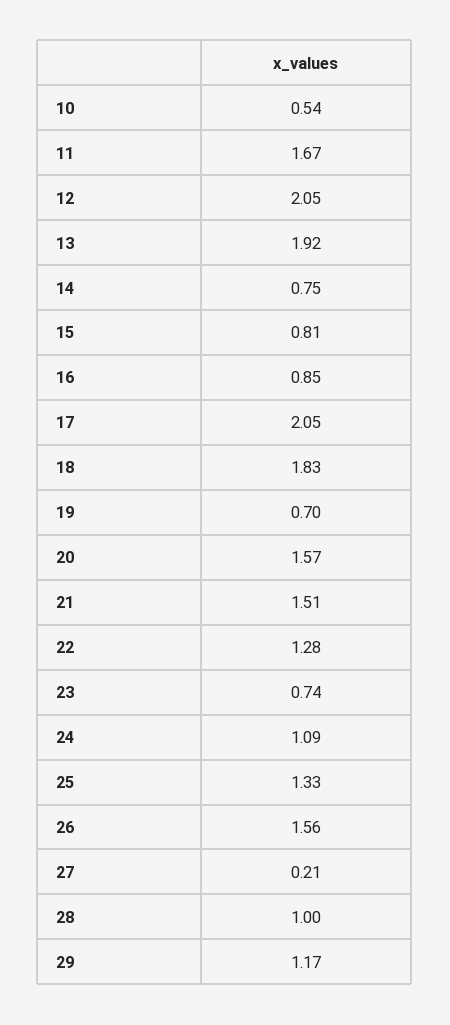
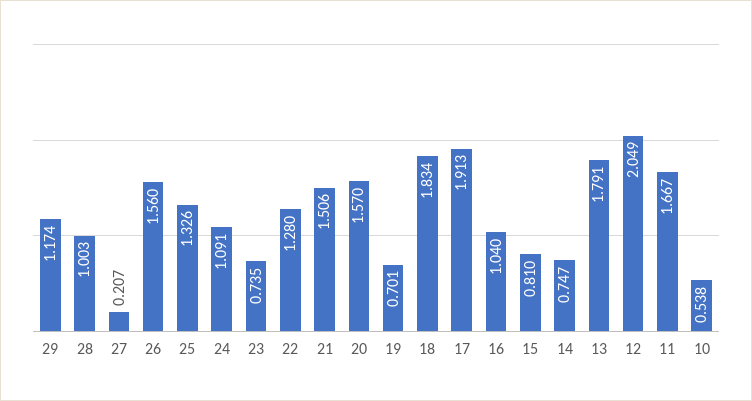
13: 1.92 -> 1.791
16: 0.85 -> 1.04
17: 2.05 -> 1.913

